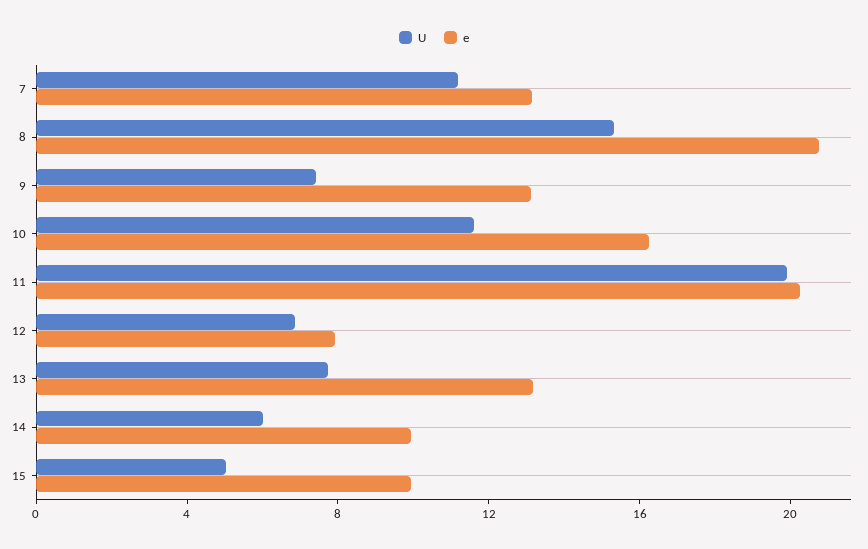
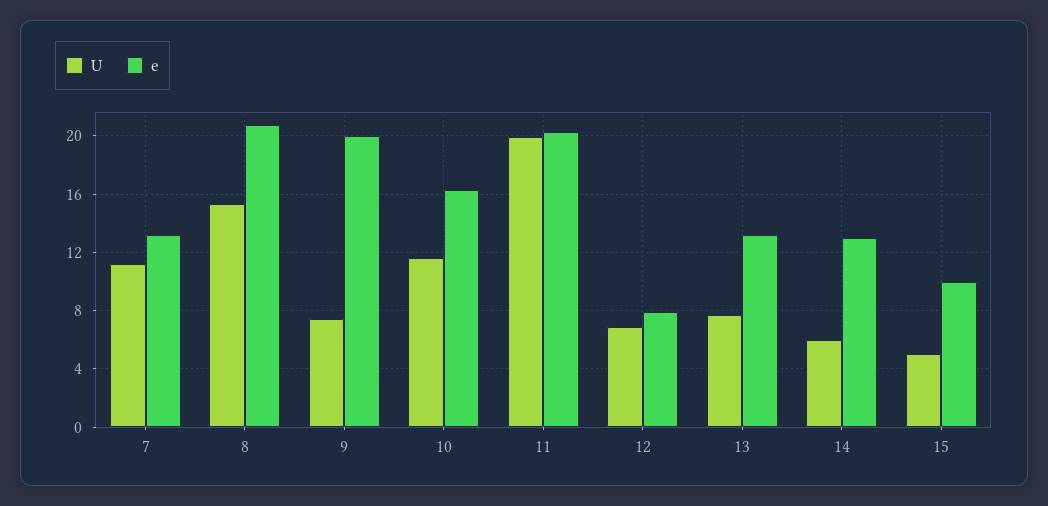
e, 9: 13 -> 20
e, 14: 10 -> 13

